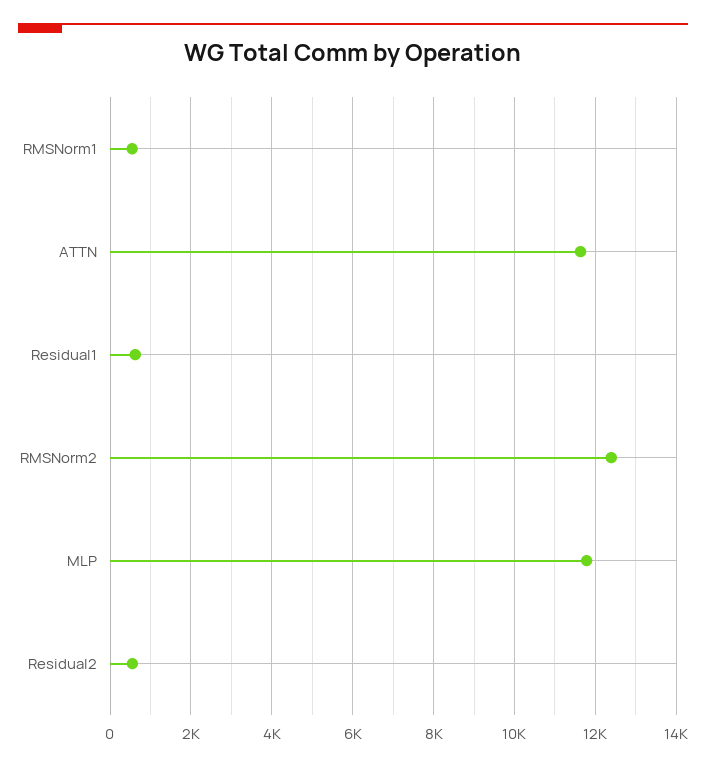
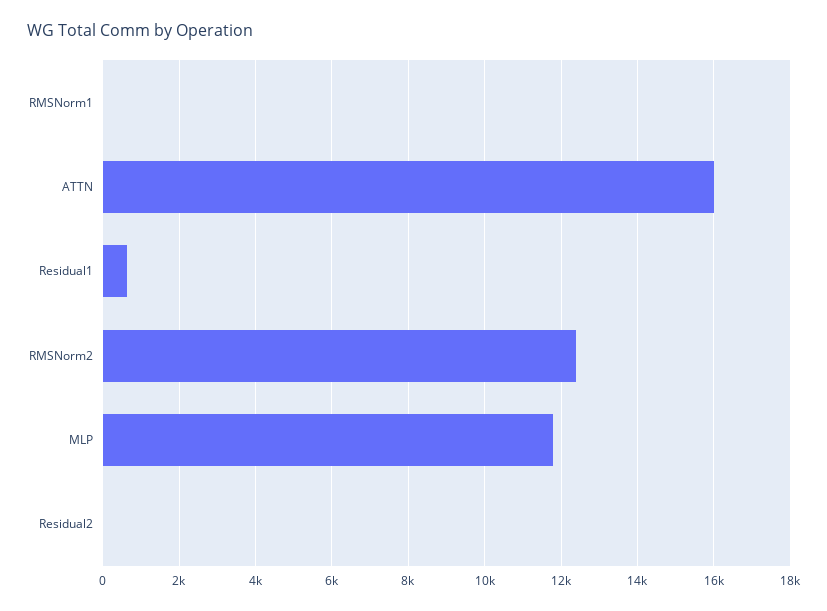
RMSNorm1: 600 -> 0
ATTN: 11600 -> 16000
Residual2: 600 -> 0

